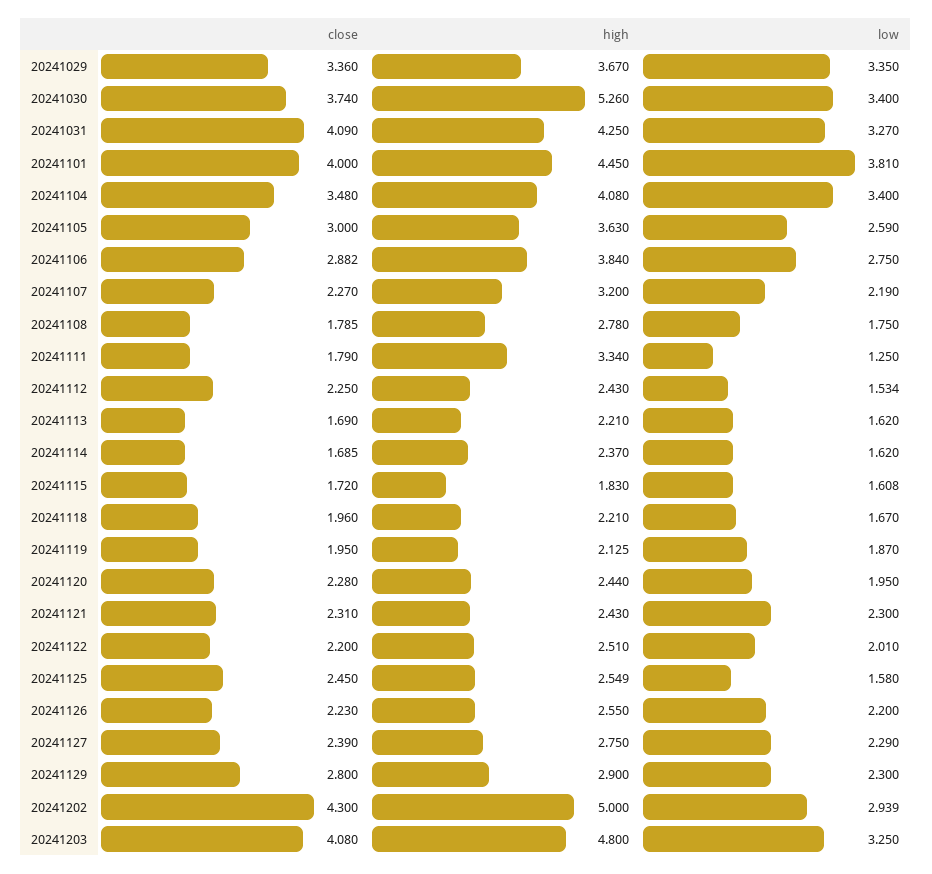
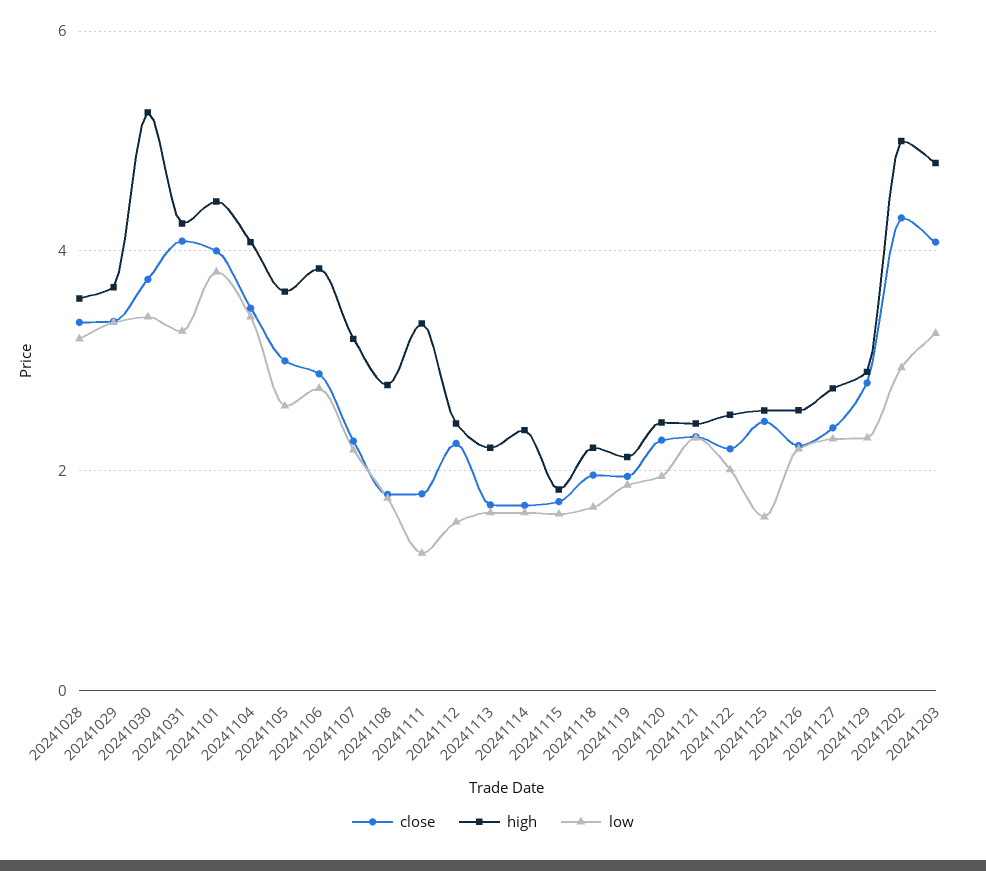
close, 20241028: none -> 3.4
high, 20241028: none -> 3.6
low, 20241028: none -> 3.2

